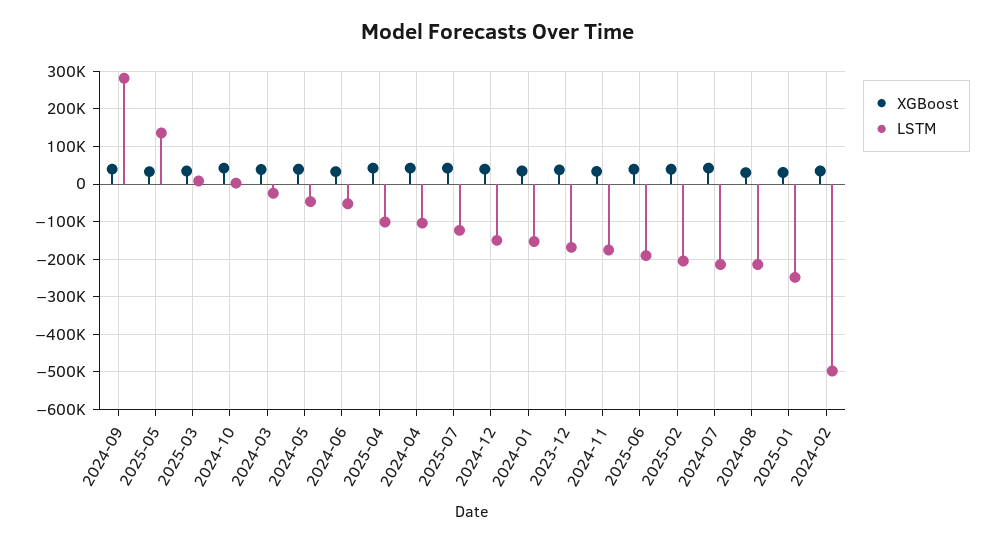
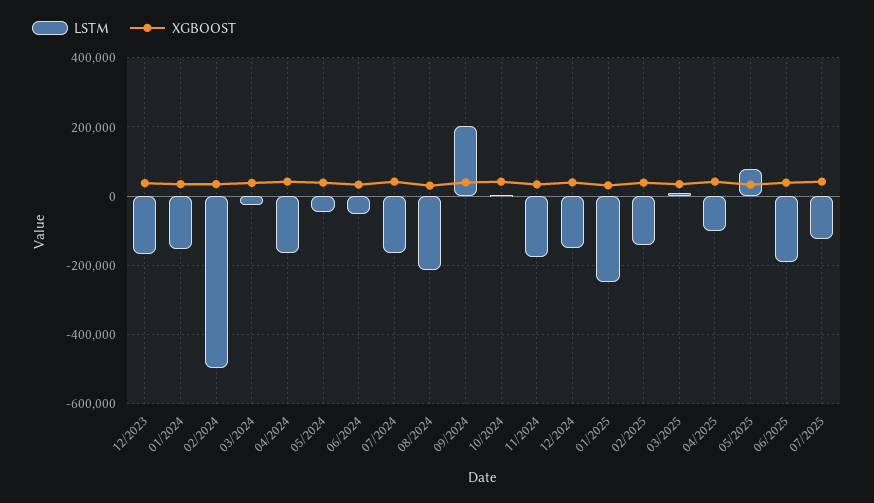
LSTM, 2024-09: 280000 -> 200000
LSTM, 2025-05: 140000 -> 80000
LSTM, 2024-04: -100000 -> -160000
LSTM, 2025-02: -200000 -> -140000
LSTM, 2024-07: -220000 -> -160000

